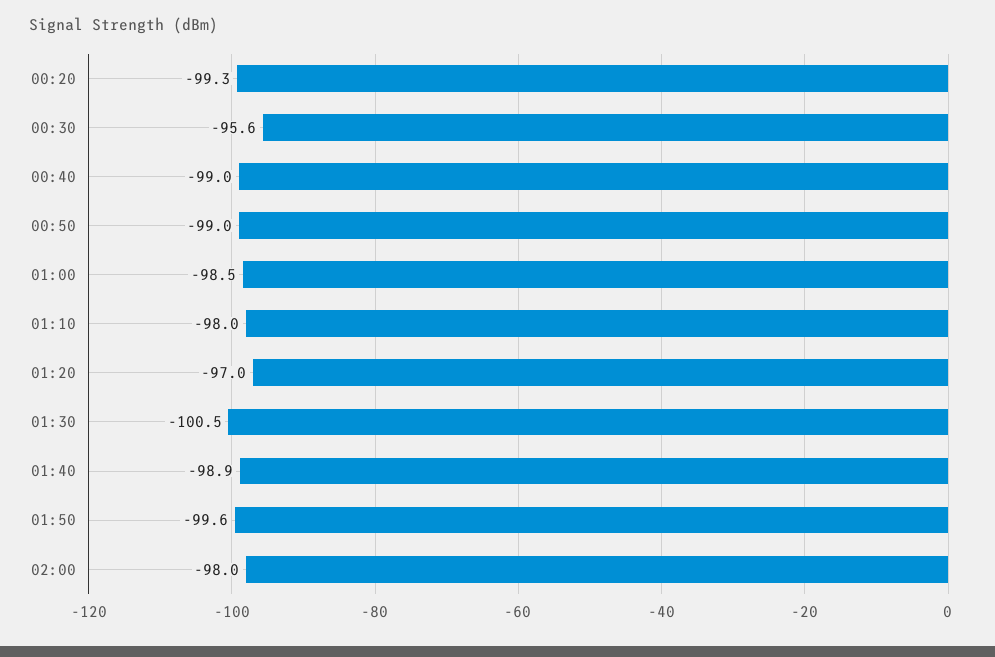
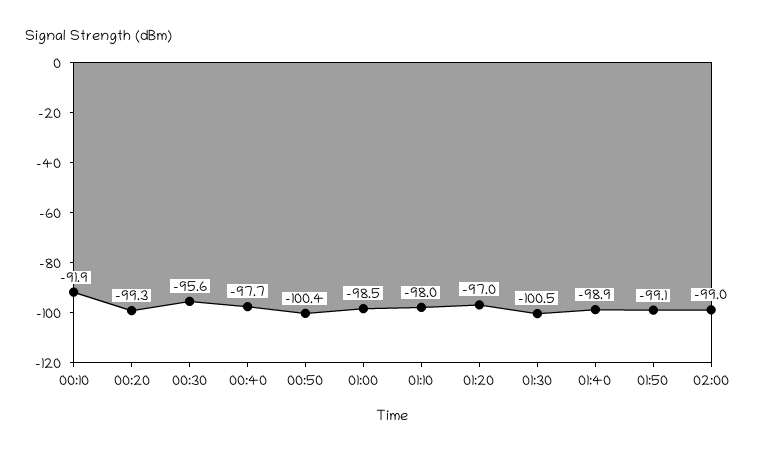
00:40: -99 -> -97.7
00:50: -99 -> -100.4
01:50: -99.6 -> -99.1
02:00: -98 -> -99
00:10: none -> -91.9

